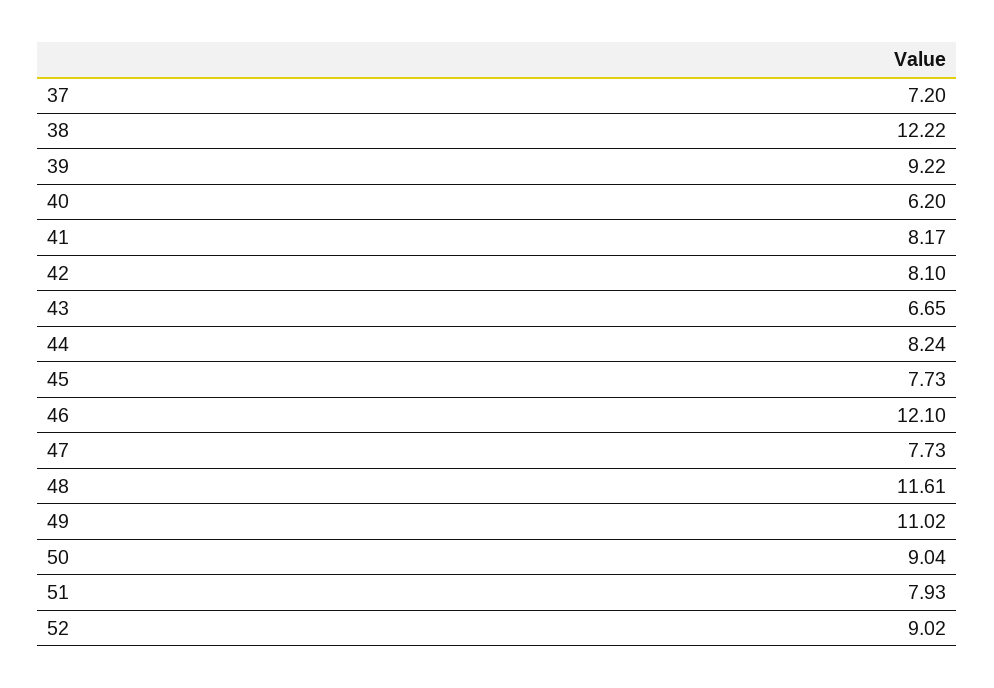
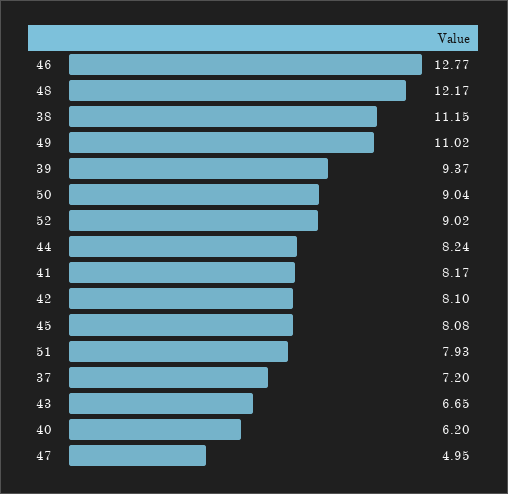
38: 12.22 -> 11.15
39: 9.22 -> 9.37
45: 7.73 -> 8.08
46: 12.1 -> 12.77
47: 7.73 -> 4.95
48: 11.61 -> 12.17

